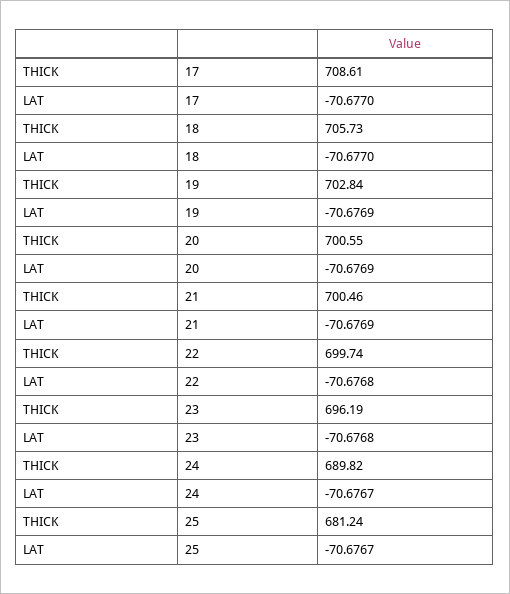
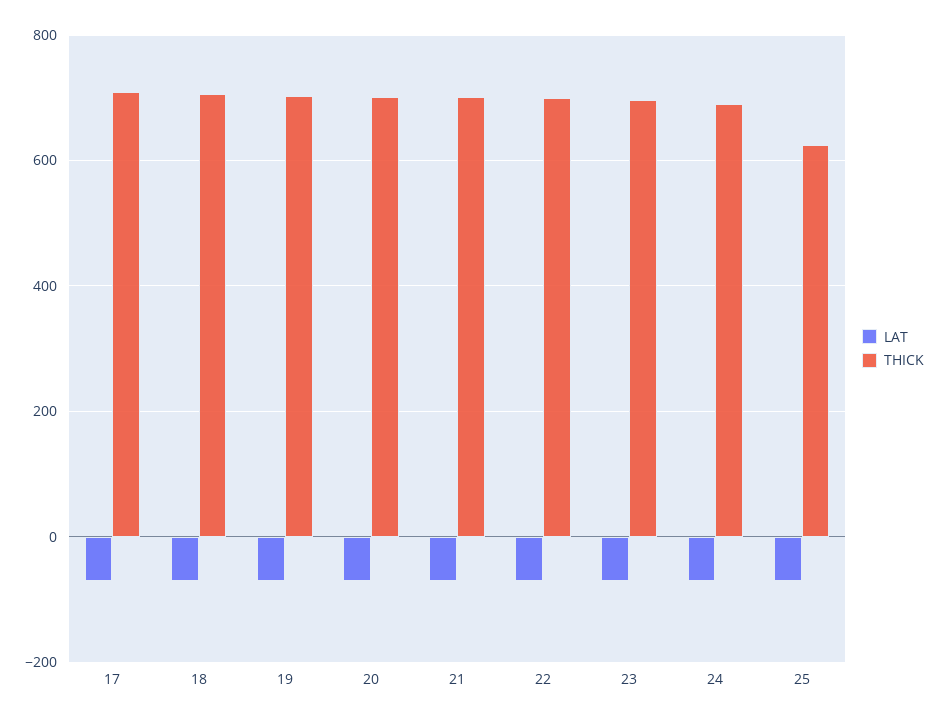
THICK, 25: 681.24 -> 620

